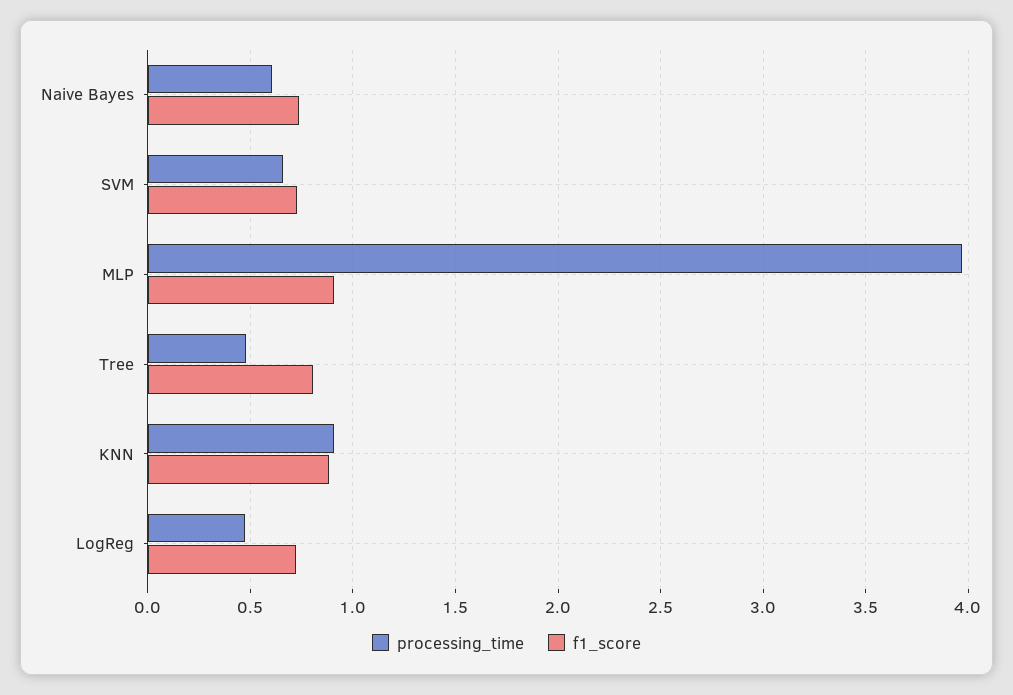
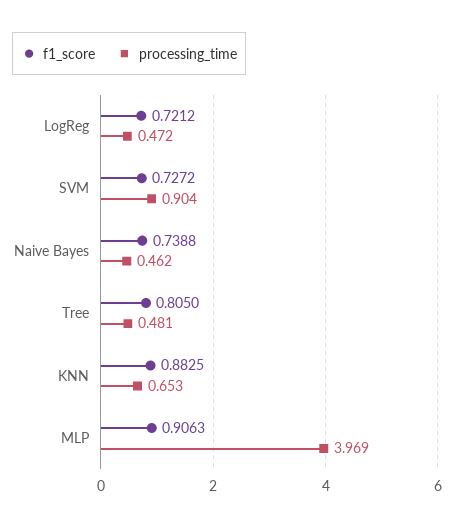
processing_time, Naive Bayes: 0.6 -> 0.462
processing_time, SVM: 0.65 -> 0.904
processing_time, KNN: 0.9 -> 0.653

